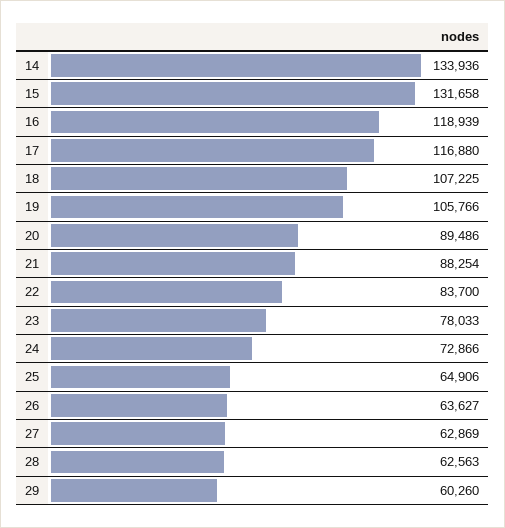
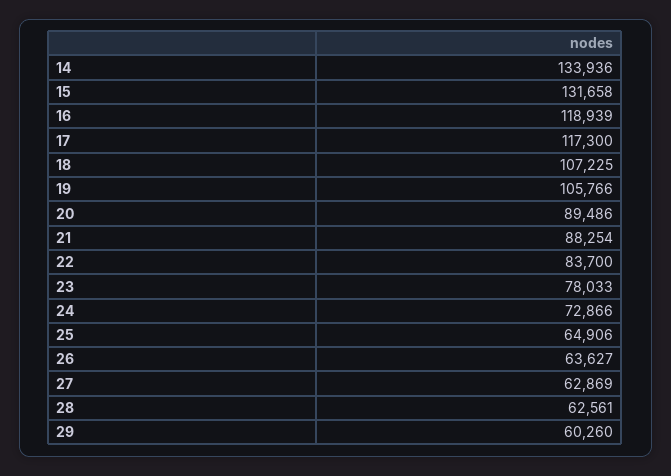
17: 116880 -> 117300
28: 62563 -> 62561

